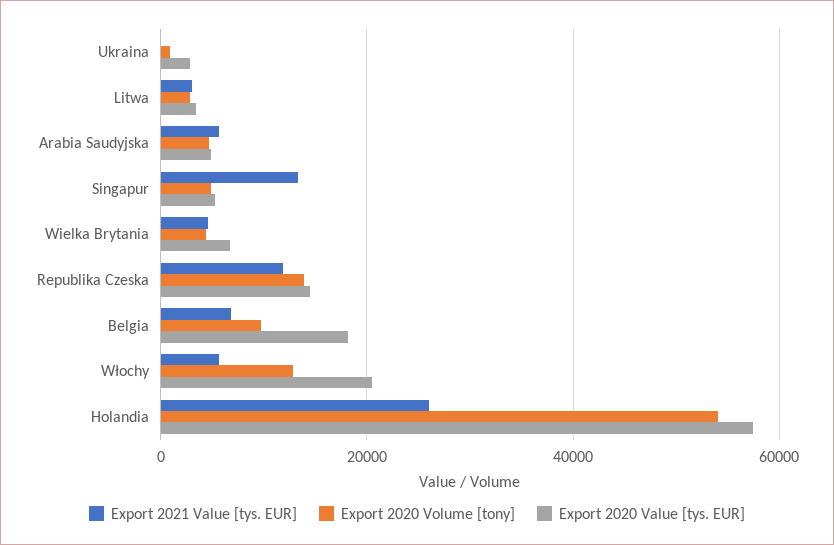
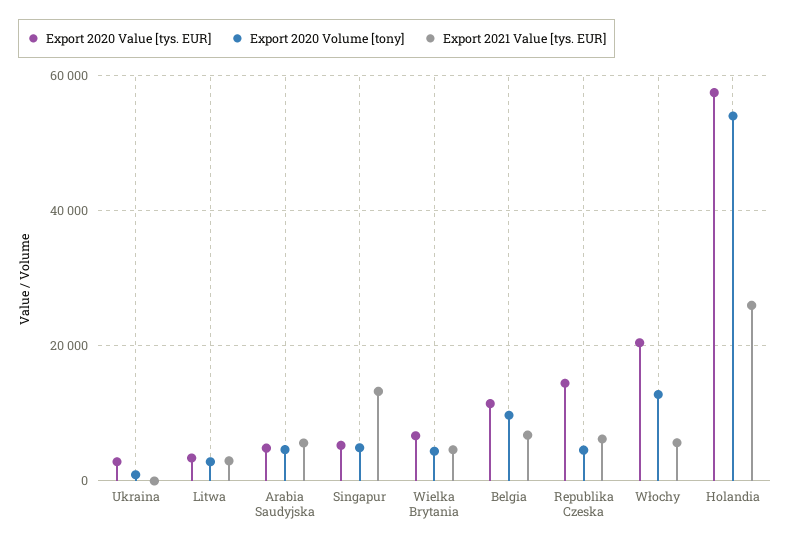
Export 2021 Value [tys. EUR], Republika Czeska: 12000 -> 6000
Export 2020 Volume [tony], Republika Czeska: 14000 -> 4000
Export 2020 Value [tys. EUR], Belgia: 18000 -> 12000

